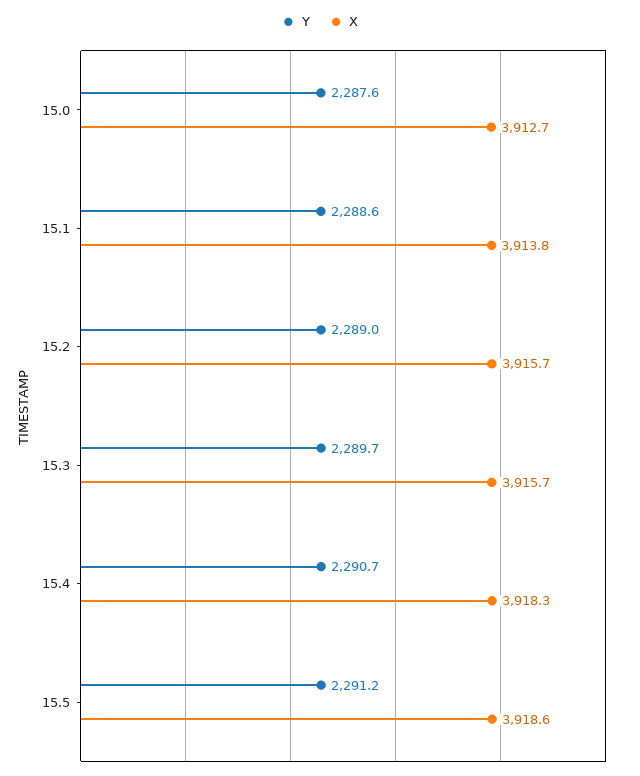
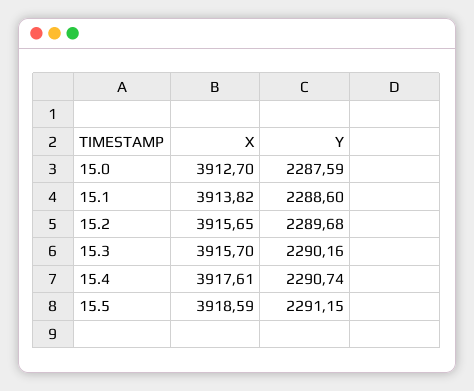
Y, 15.2: 2289 -> 2289.68
Y, 15.3: 2289.7 -> 2290.16
X, 15.4: 3918.3 -> 3917.61

